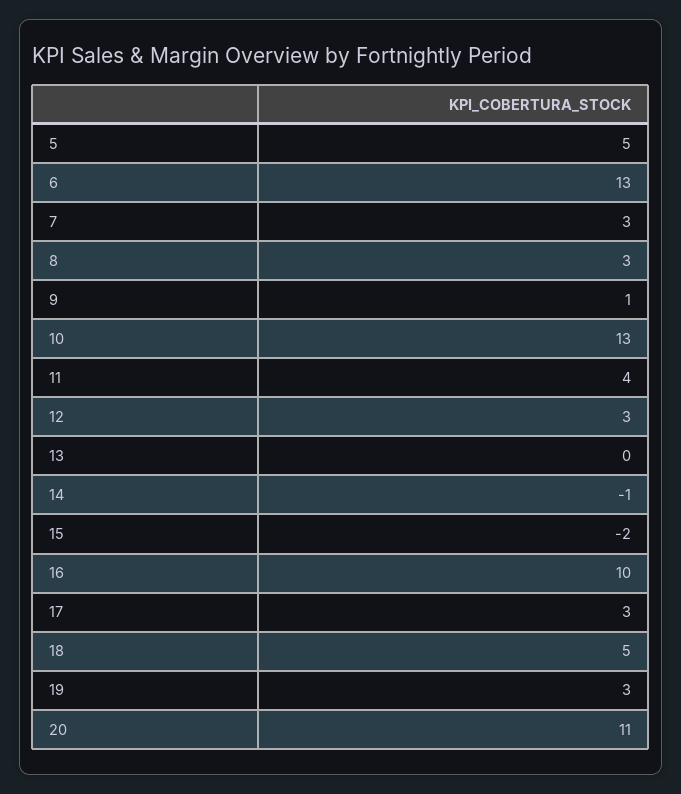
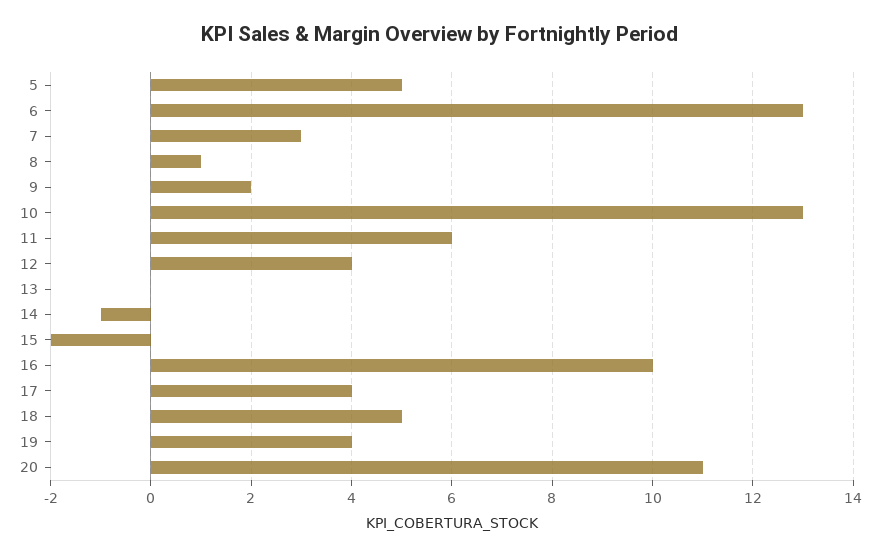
8: 3 -> 1
9: 1 -> 2
11: 4 -> 6
12: 3 -> 4
17: 3 -> 4
19: 3 -> 4

